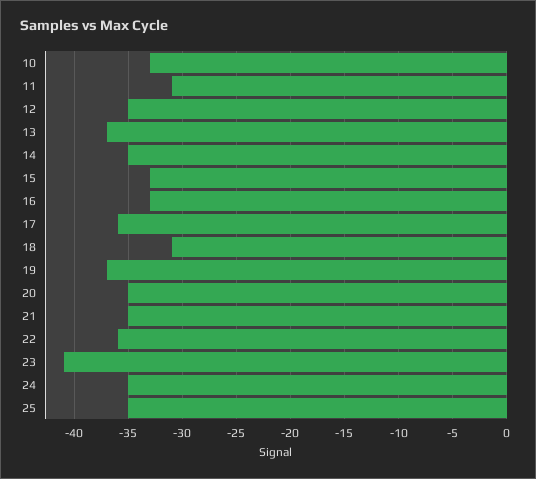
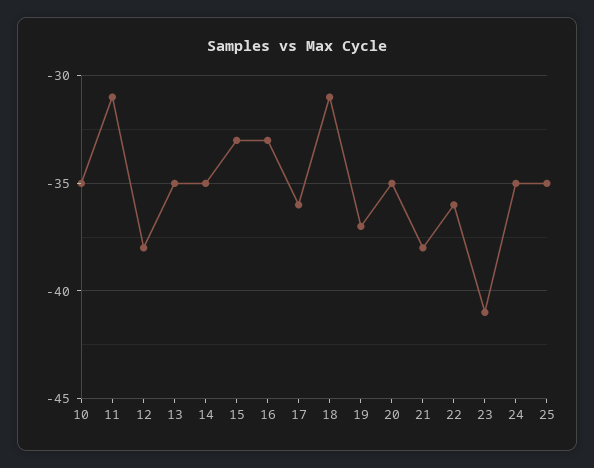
10: -33 -> -35
12: -35 -> -38
13: -37 -> -35
21: -35 -> -38

